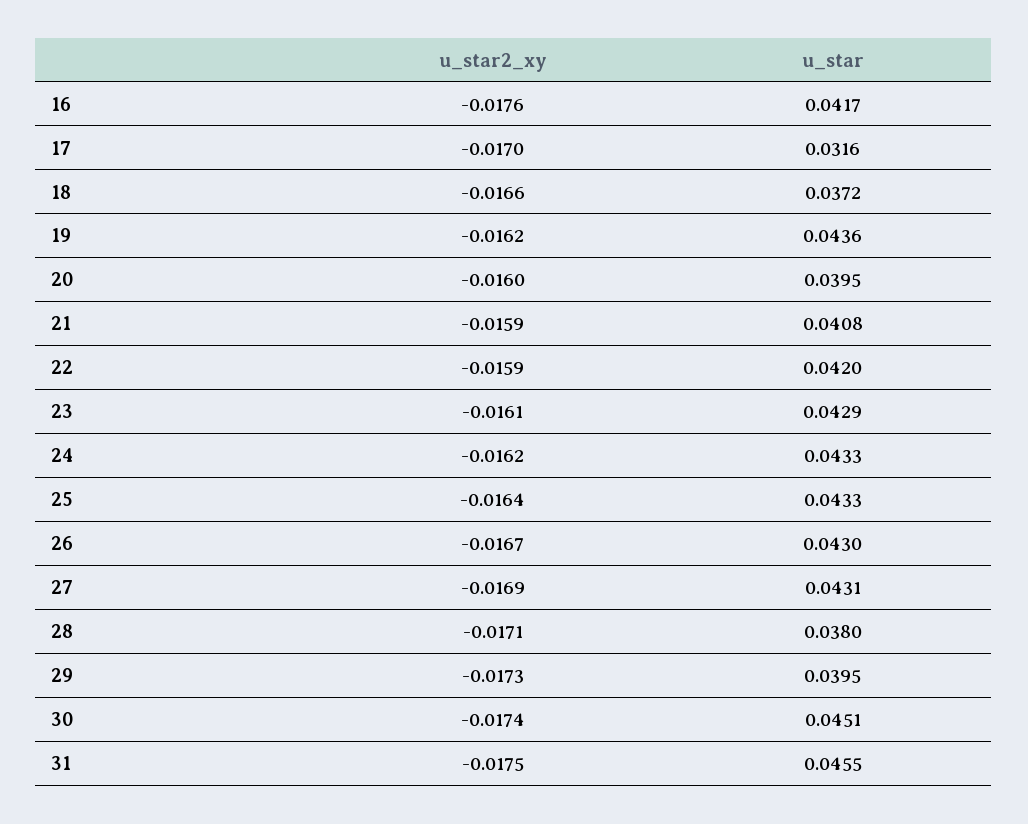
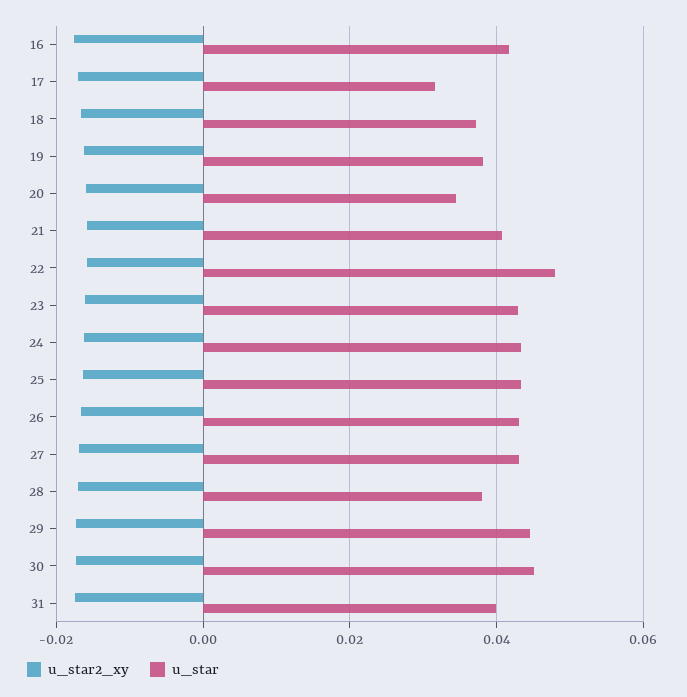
u_star, 19: 0.0436 -> 0.038
u_star, 20: 0.0395 -> 0.034
u_star, 22: 0.042 -> 0.048
u_star, 29: 0.0395 -> 0.044
u_star, 31: 0.0455 -> 0.04

